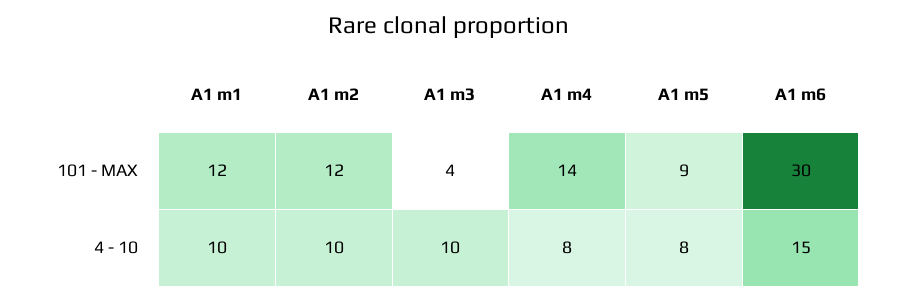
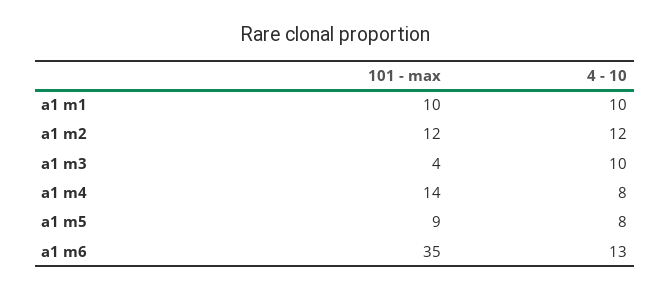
A1 m1, 101 - MAX: 12 -> 10
A1 m6, 101 - MAX: 30 -> 35
A1 m2, 4 - 10: 10 -> 12
A1 m6, 4 - 10: 15 -> 13

